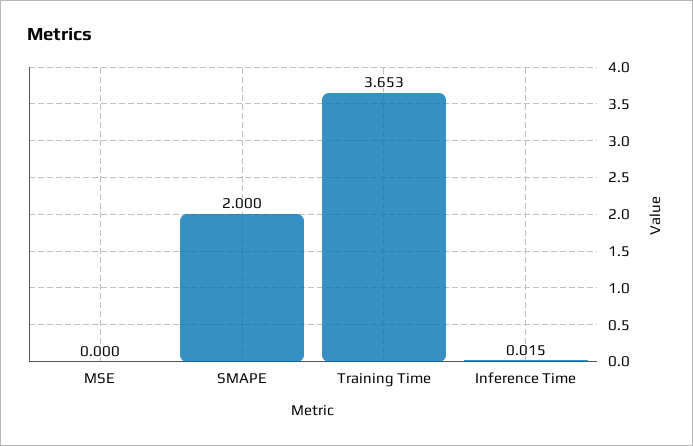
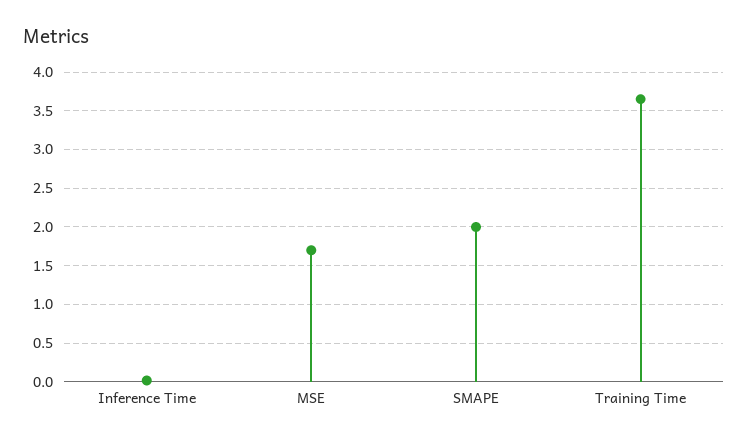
MSE: 0 -> 1.7

